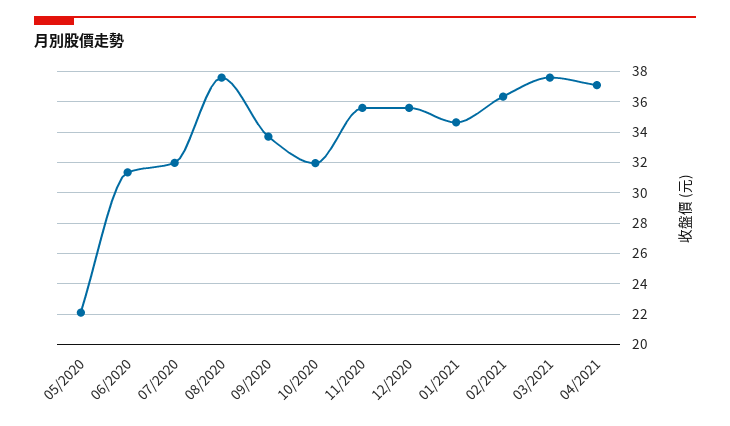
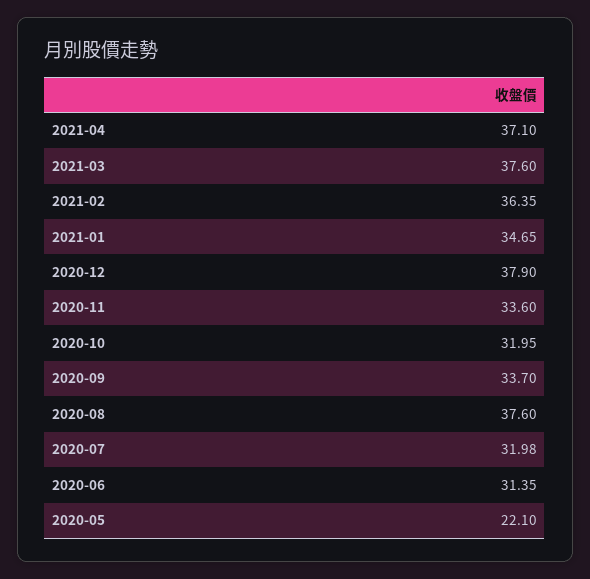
11/2020: 35.5 -> 33.6
12/2020: 35.5 -> 37.9

